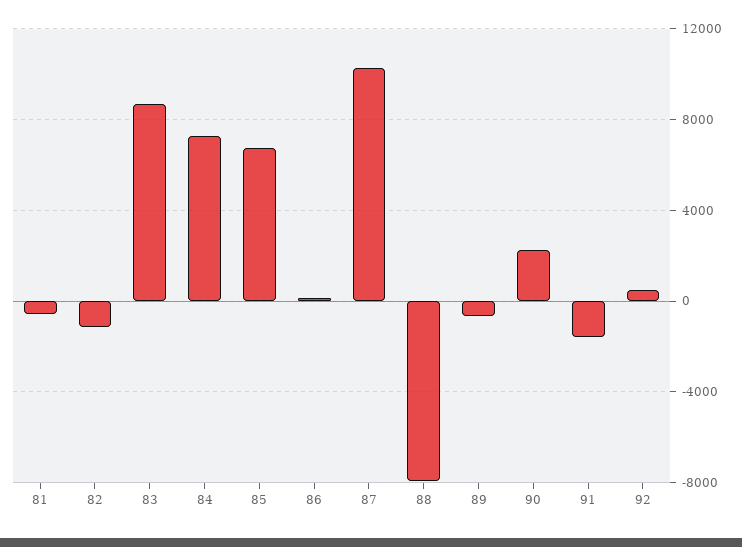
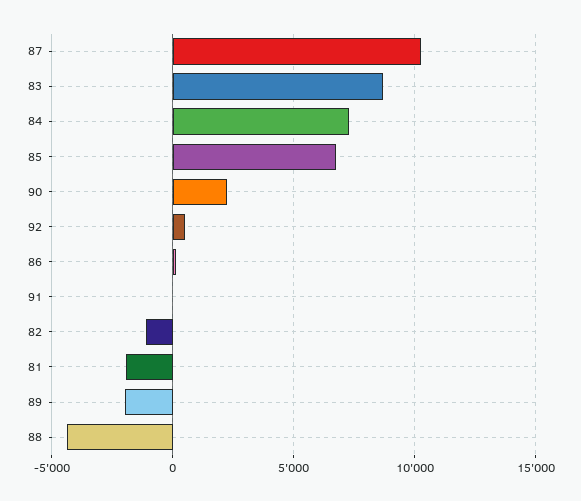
81: -500 -> -2000
88: -8000 -> -4500
89: -500 -> -2000
91: -1500 -> 0

